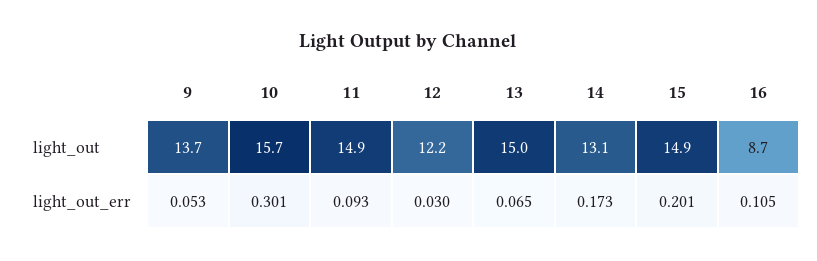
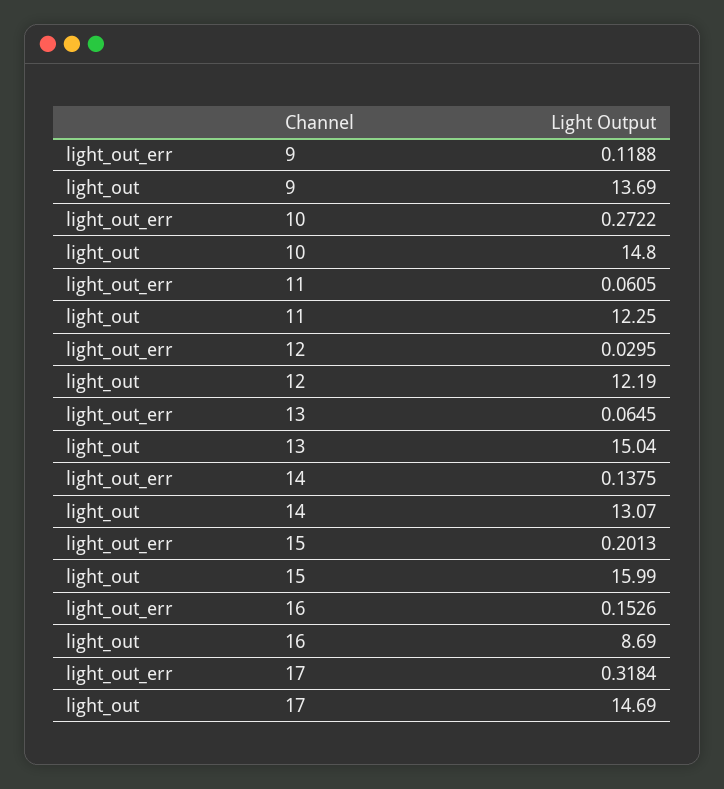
10, light_out: 15.7 -> 14.8
11, light_out: 14.9 -> 12.25
15, light_out: 14.9 -> 15.99
9, light_out_err: 0.053 -> 0.1188
10, light_out_err: 0.301 -> 0.2722
11, light_out_err: 0.093 -> 0.0605
14, light_out_err: 0.173 -> 0.1375
16, light_out_err: 0.105 -> 0.1526
17, light_out_err: none -> 0.3184
17, light_out: none -> 14.69

